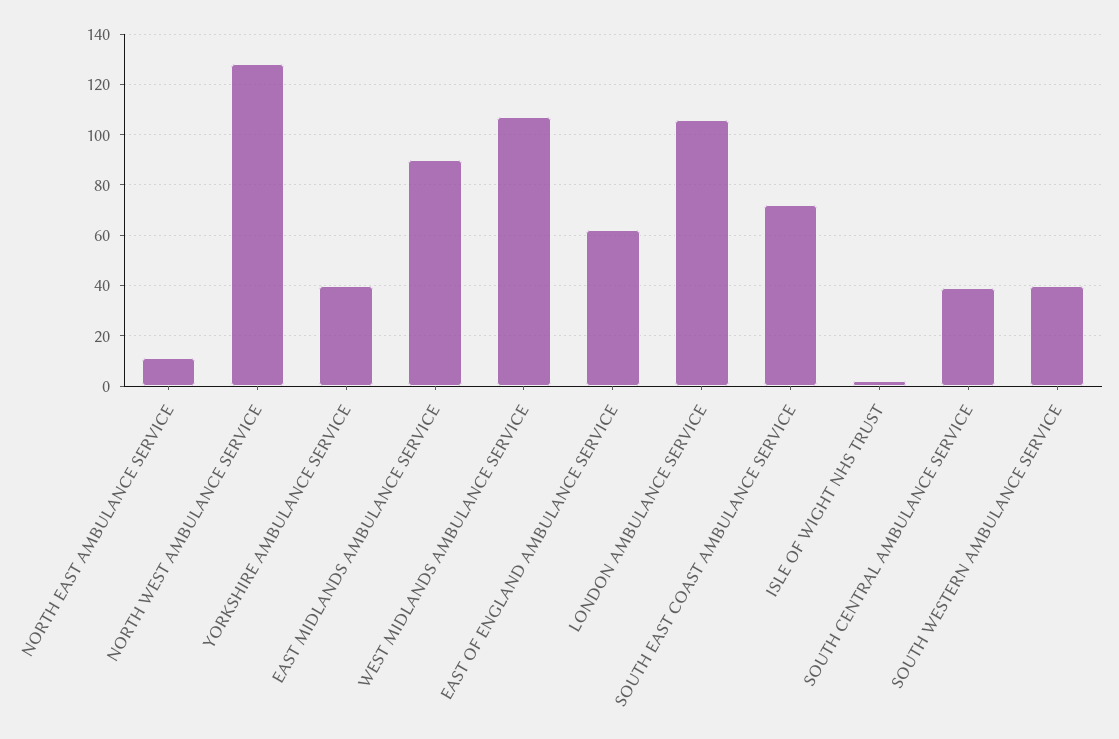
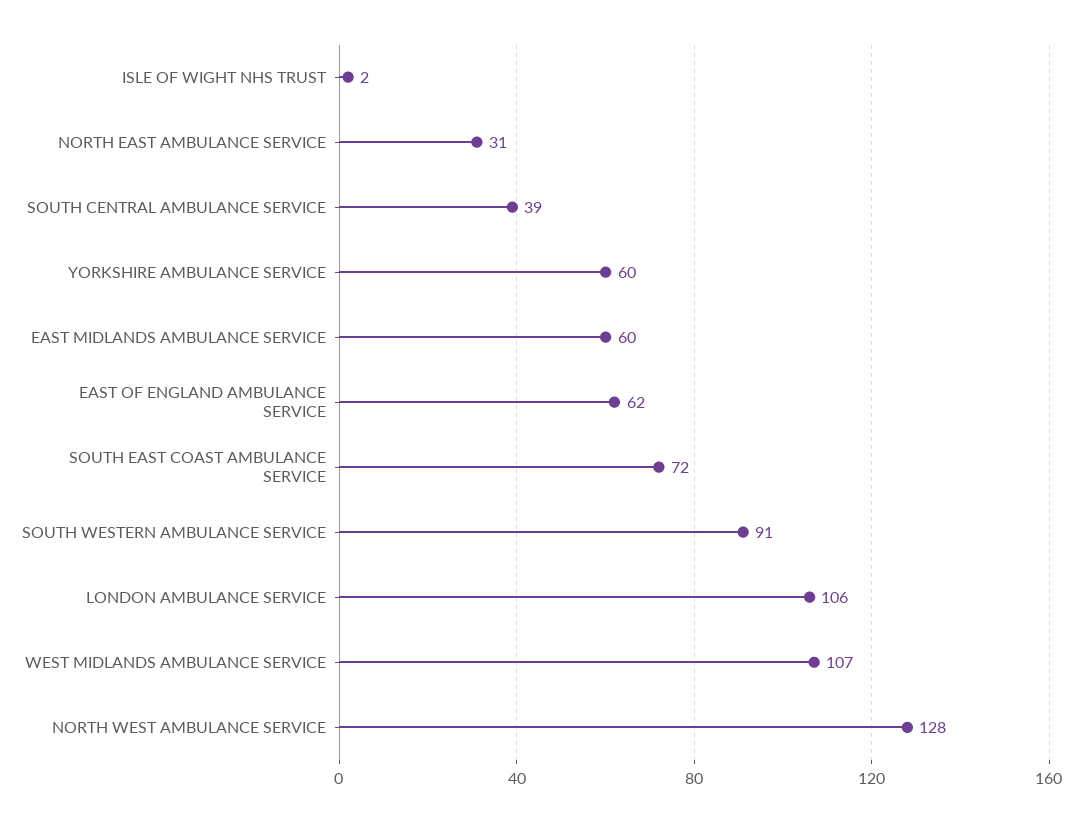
NORTH EAST AMBULANCE SERVICE: 10 -> 31
YORKSHIRE AMBULANCE SERVICE: 40 -> 60
EAST MIDLANDS AMBULANCE SERVICE: 90 -> 60
SOUTH WESTERN AMBULANCE SERVICE: 40 -> 91

